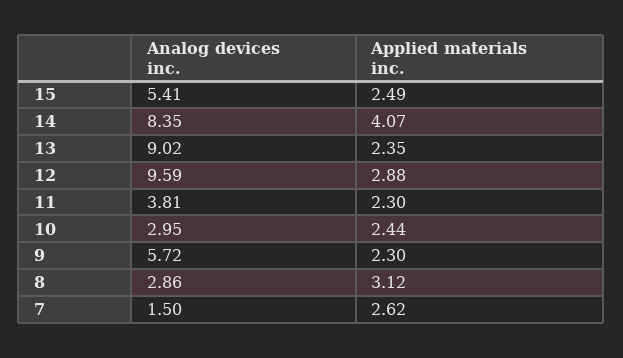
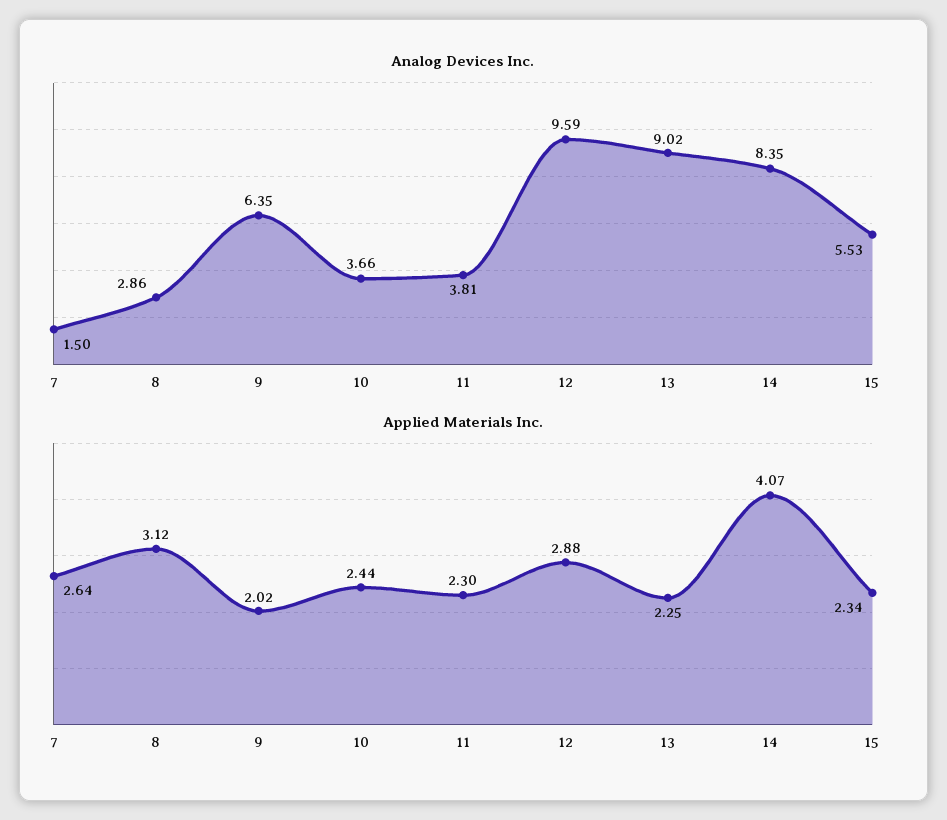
Analog devices inc., 15: 5.41 -> 5.53
Applied materials inc., 15: 2.49 -> 2.34
Applied materials inc., 13: 2.35 -> 2.25
Analog devices inc., 10: 2.95 -> 3.66
Analog devices inc., 9: 5.72 -> 6.35
Applied materials inc., 9: 2.3 -> 2.02
Applied materials inc., 7: 2.62 -> 2.64

